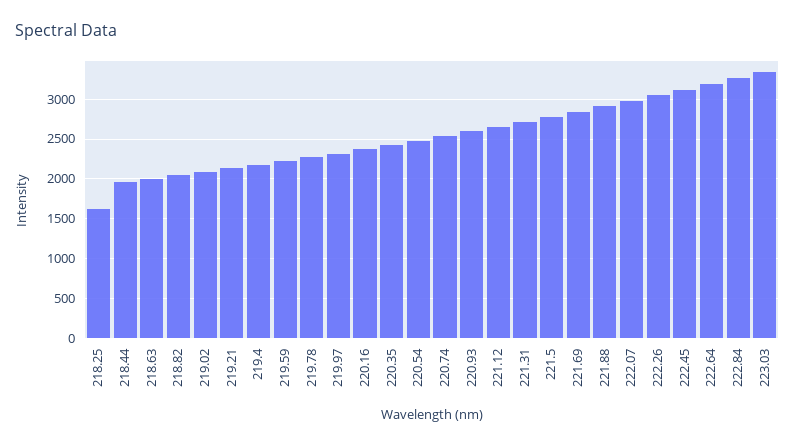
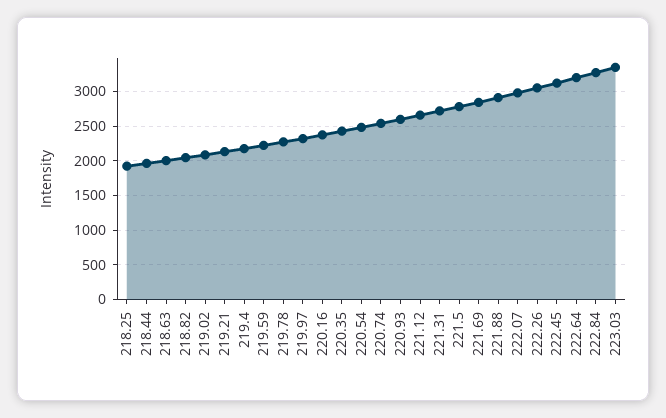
218.25: 1600 -> 1900

